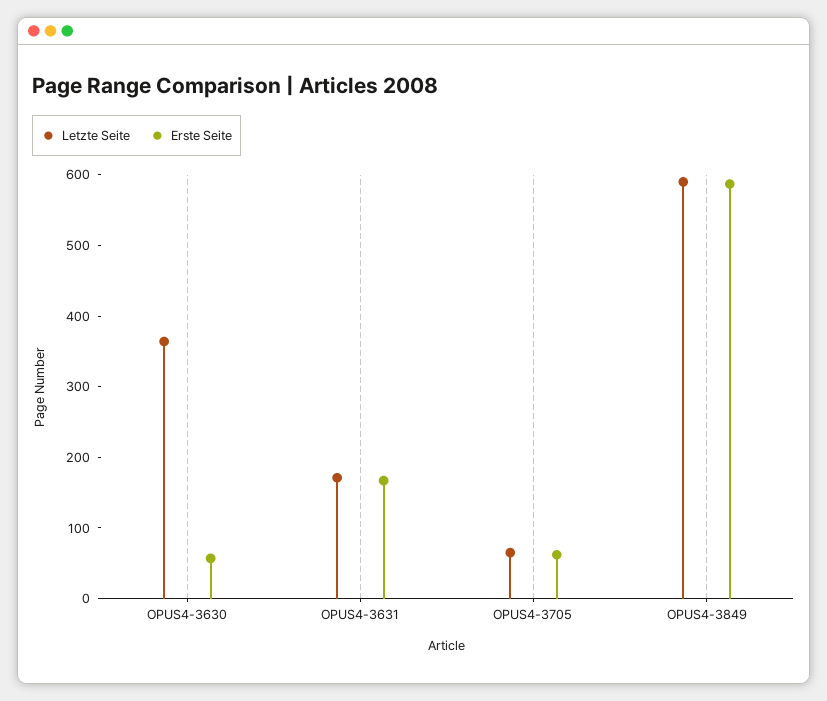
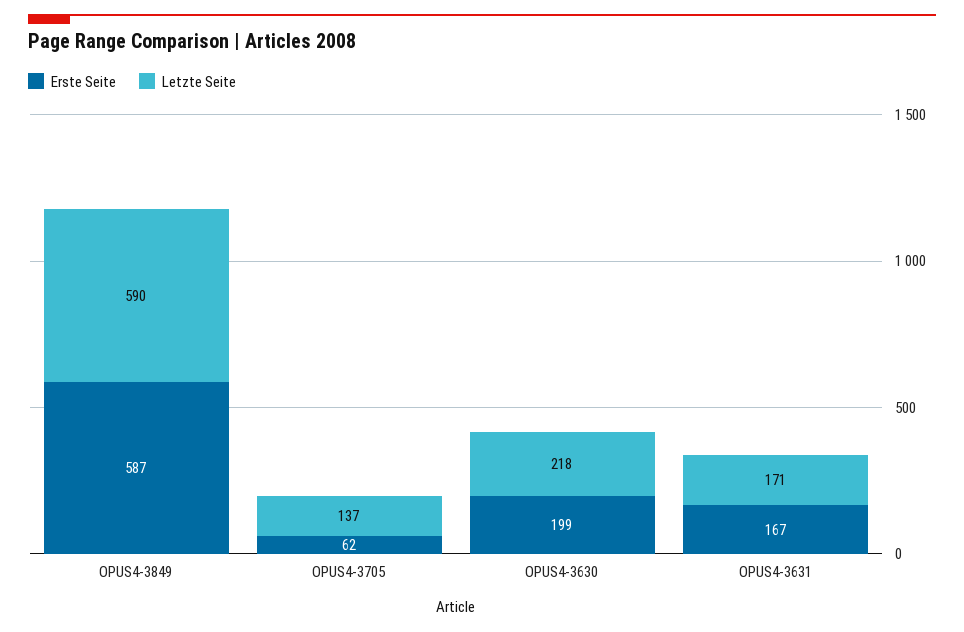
Letzte Seite, OPUS4-3630: 360 -> 218
Erste Seite, OPUS4-3630: 60 -> 199
Letzte Seite, OPUS4-3705: 60 -> 137

